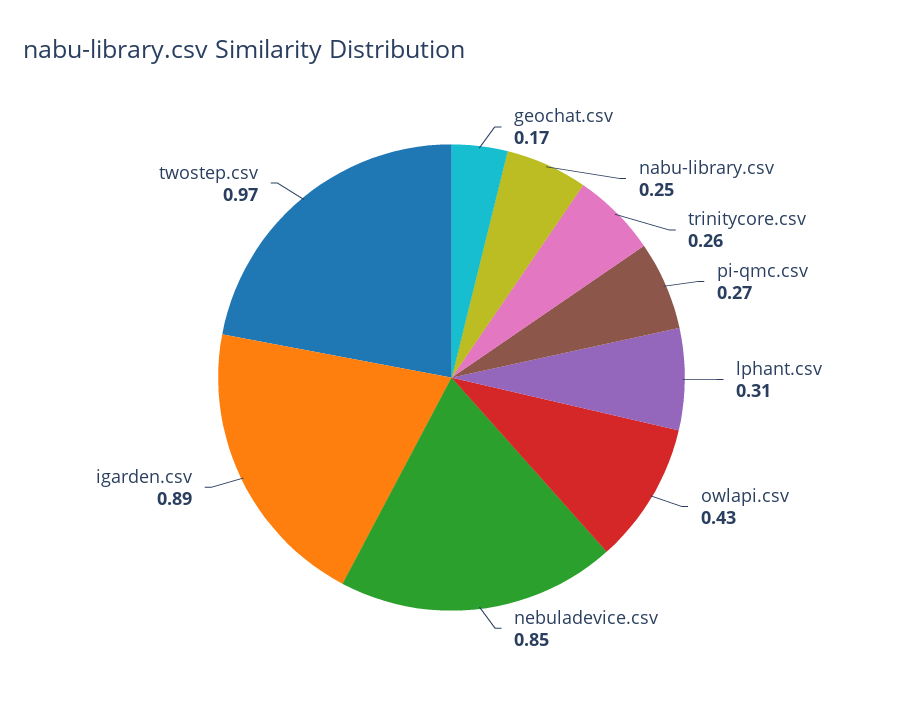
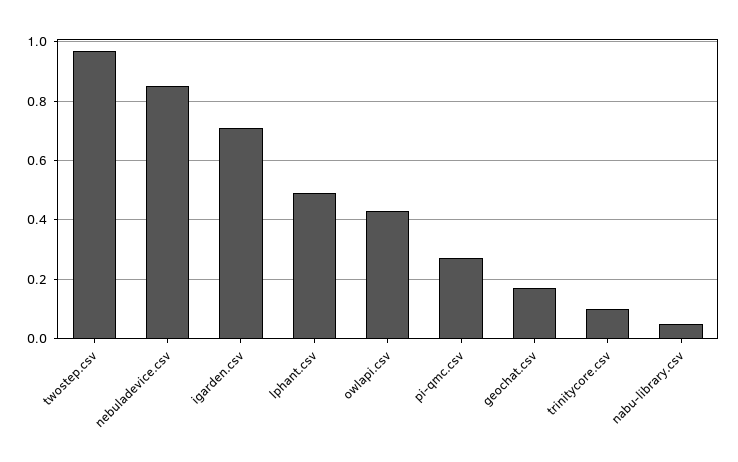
nabu-library.csv: 0.25 -> 0.05
trinitycore.csv: 0.26 -> 0.1
lphant.csv: 0.31 -> 0.5
igarden.csv: 0.89 -> 0.7

